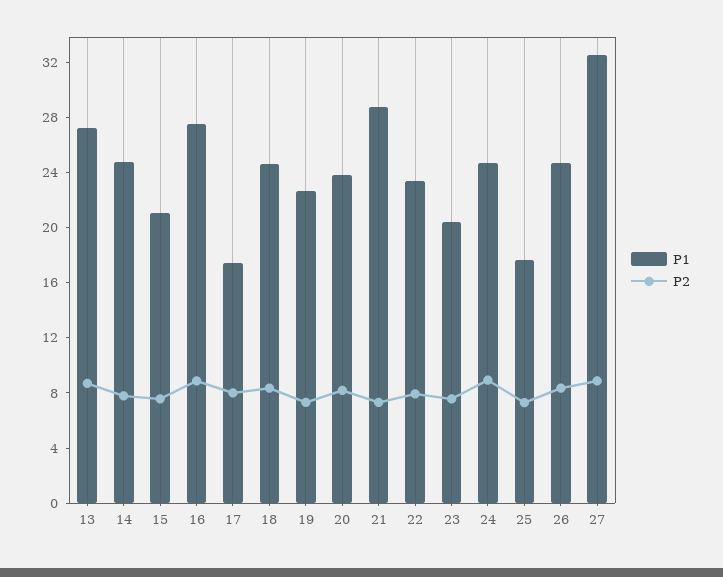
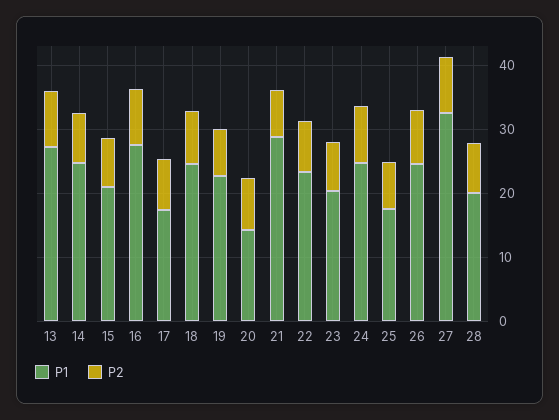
P1, 20: 24 -> 14
P1, 28: none -> 20
P2, 28: none -> 8

